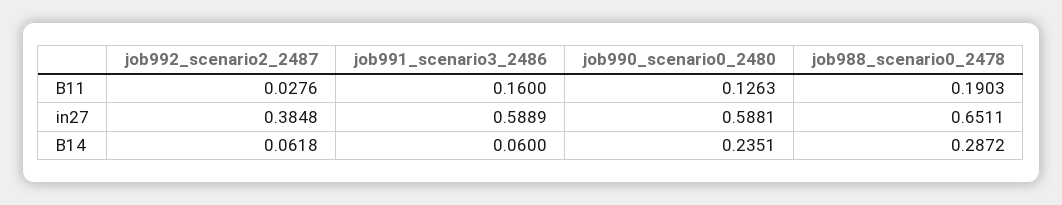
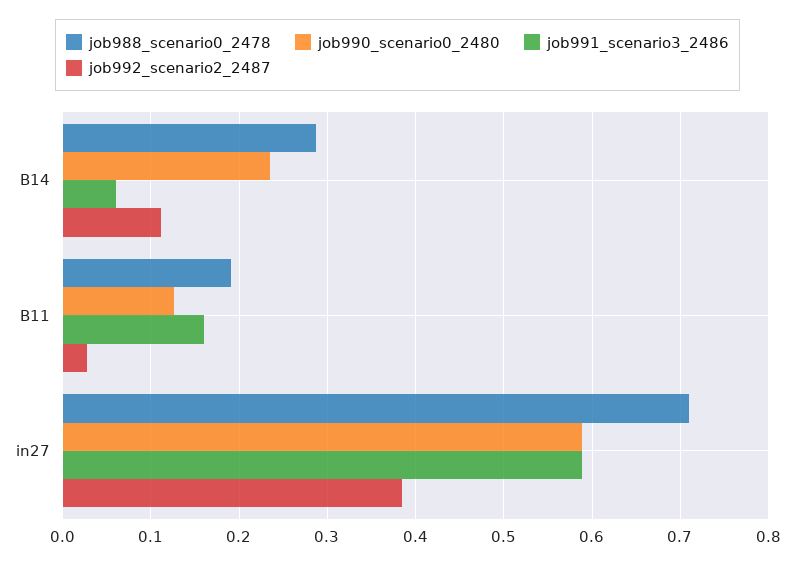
job988_scenario0_2478, in27: 0.6511 -> 0.71
job992_scenario2_2487, B14: 0.0618 -> 0.11

